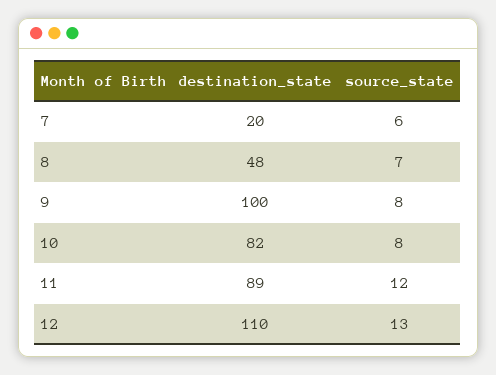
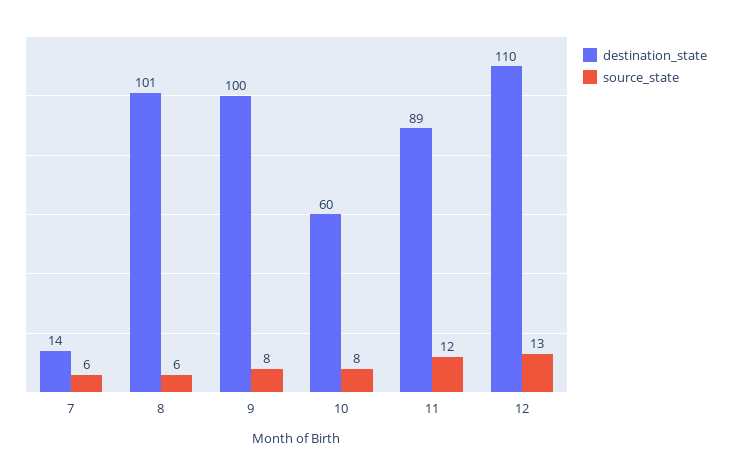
destination_state, 7: 20 -> 14
destination_state, 8: 48 -> 101
source_state, 8: 7 -> 6
destination_state, 10: 82 -> 60

